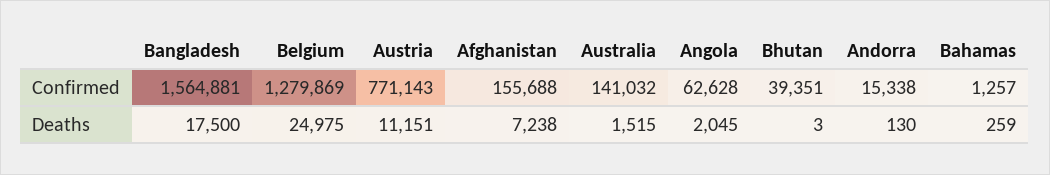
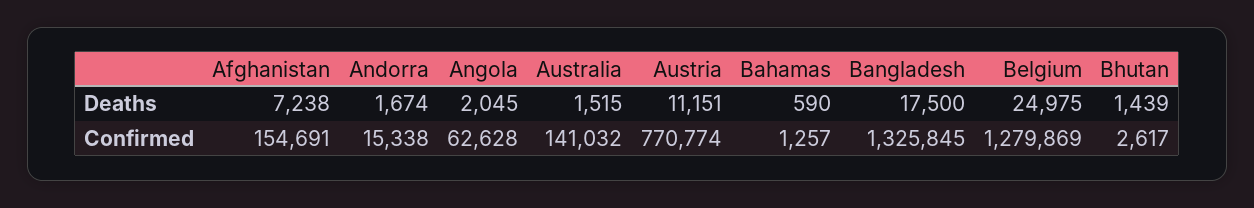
Bangladesh, Confirmed: 1564881 -> 1325845
Austria, Confirmed: 771143 -> 770774
Afghanistan, Confirmed: 155688 -> 154691
Bhutan, Confirmed: 39351 -> 2617
Bhutan, Deaths: 3 -> 1439
Andorra, Deaths: 130 -> 1674
Bahamas, Deaths: 259 -> 590

